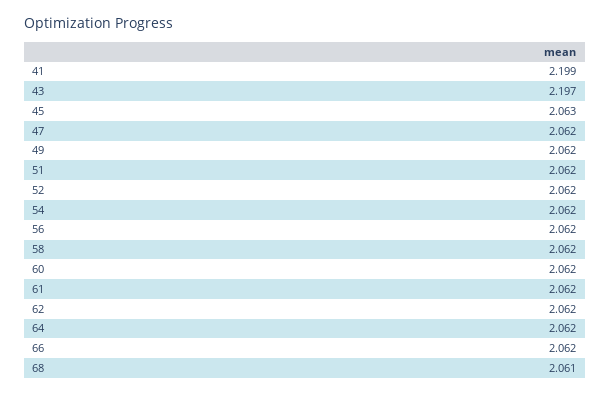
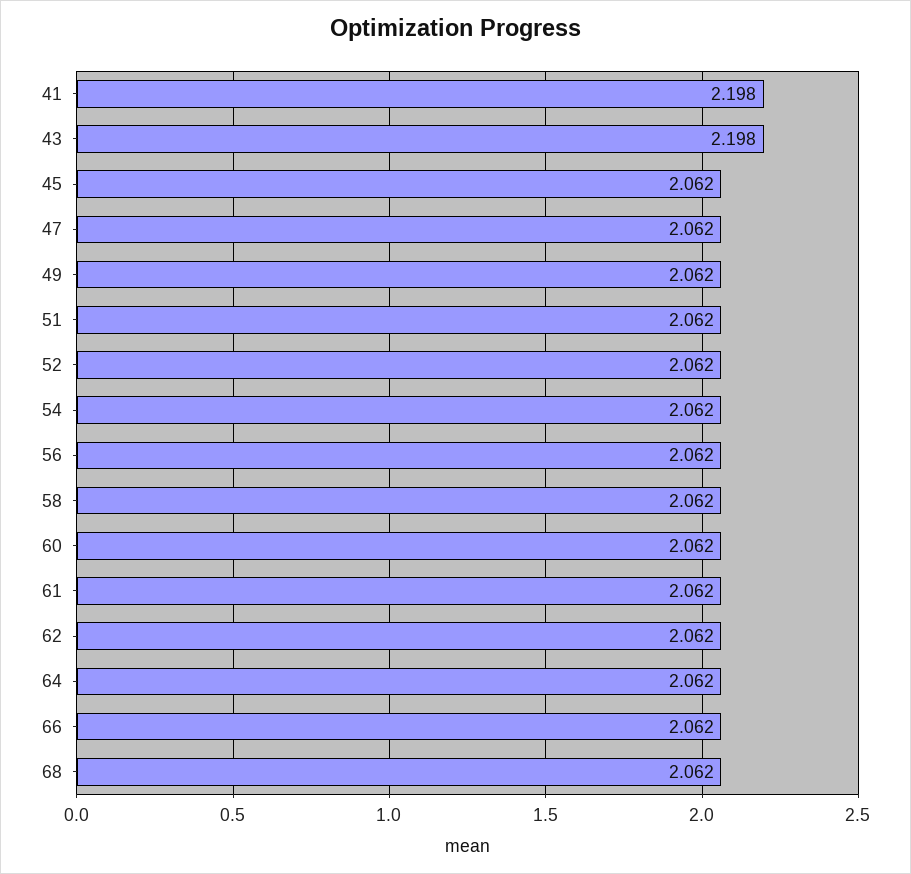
41: 2.199 -> 2.198
43: 2.197 -> 2.198
45: 2.063 -> 2.062
68: 2.061 -> 2.062

